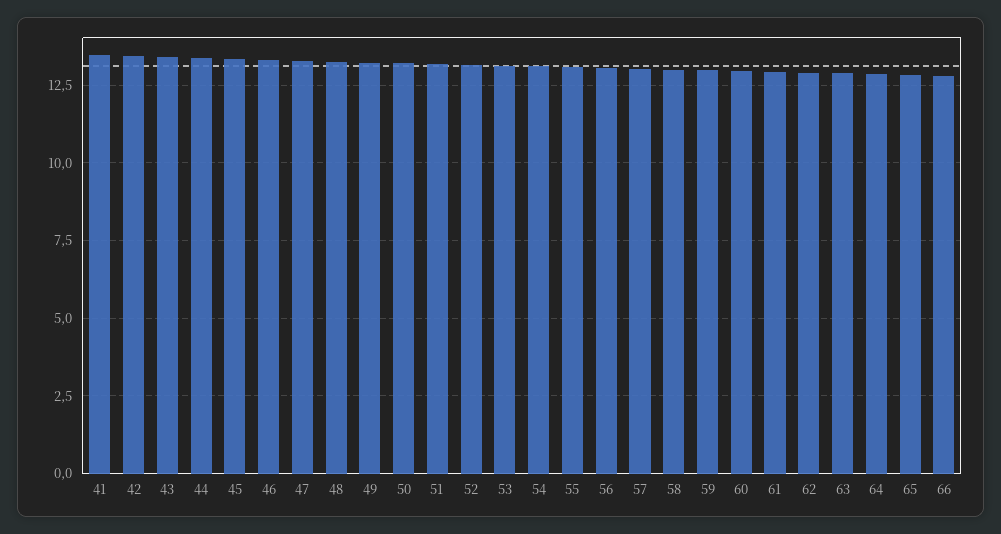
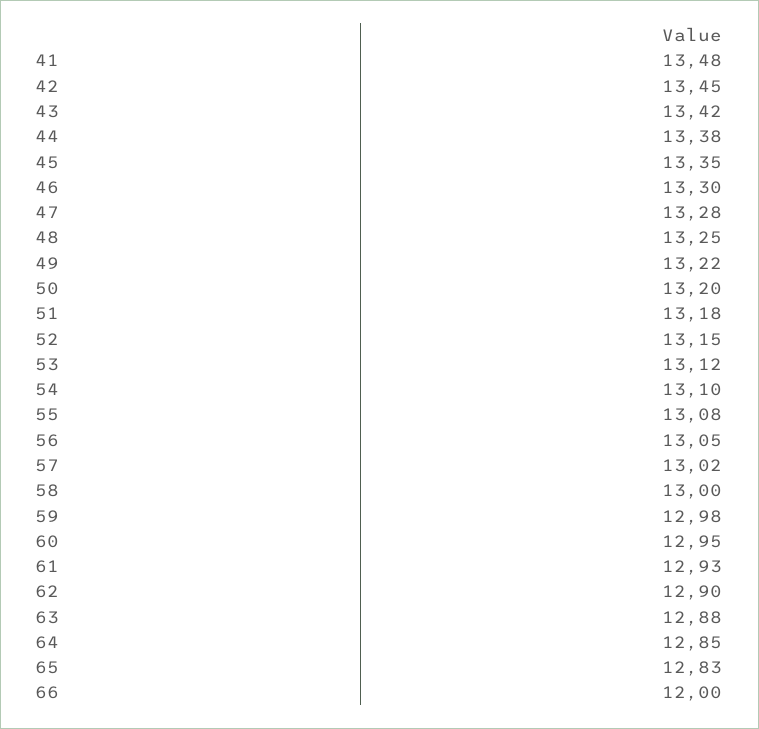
66: 12.75 -> 12

